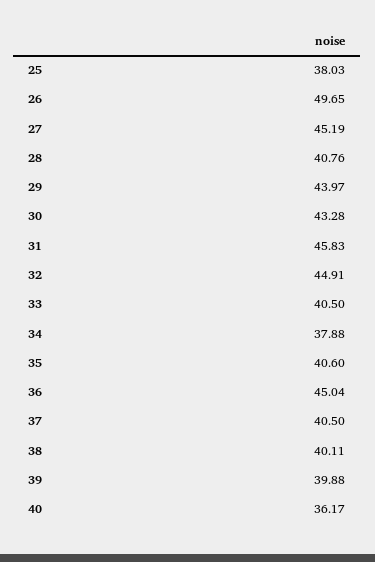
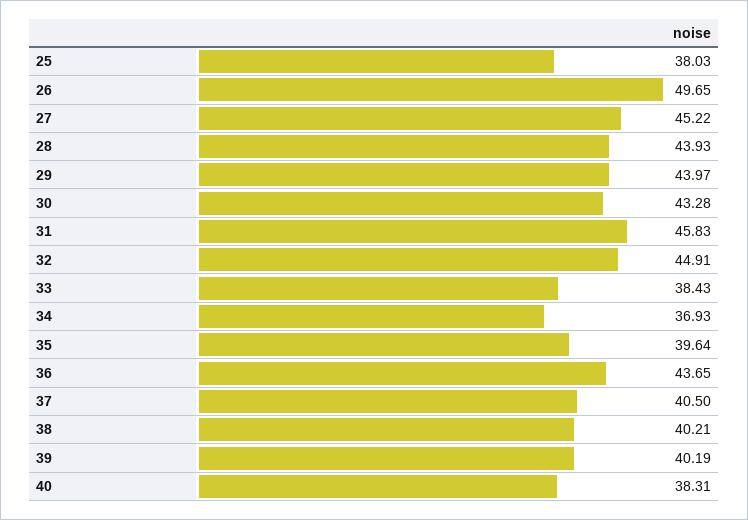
27: 45.19 -> 45.22
28: 40.76 -> 43.93
33: 40.5 -> 38.43
34: 37.88 -> 36.93
35: 40.6 -> 39.64
36: 45.04 -> 43.65
38: 40.11 -> 40.21
39: 39.88 -> 40.19
40: 36.17 -> 38.31

